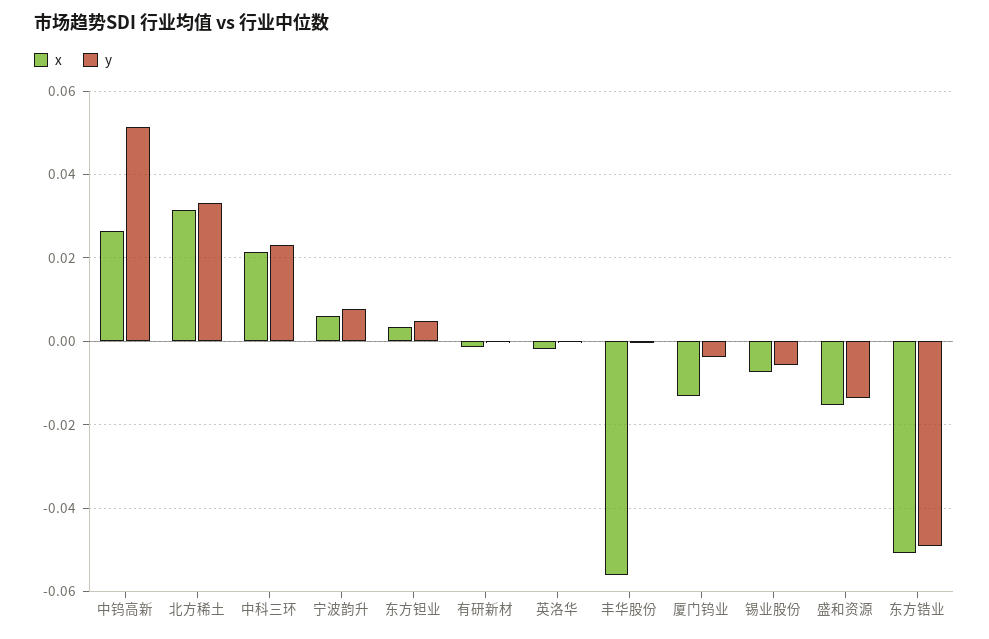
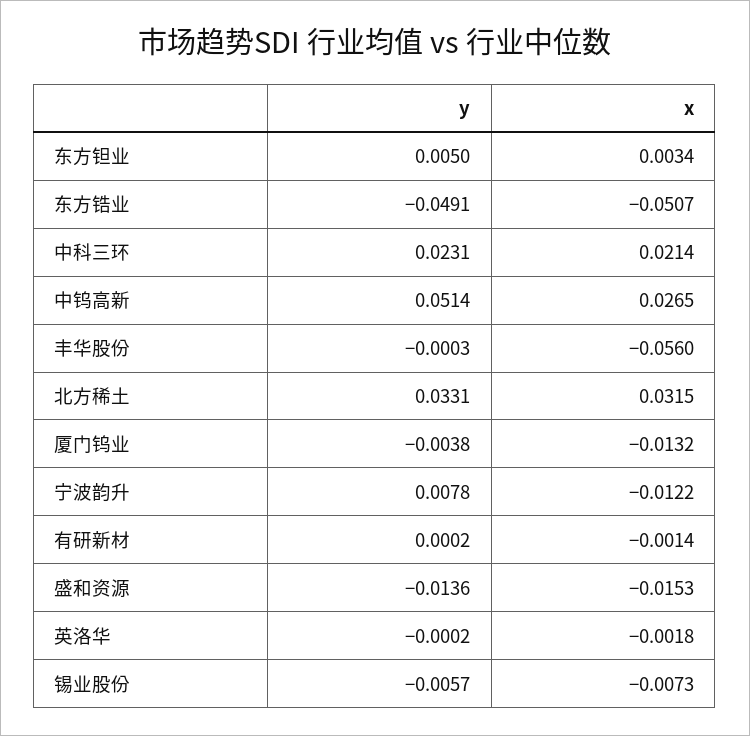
x, 宁波韵升: 0.006 -> -0.0122

